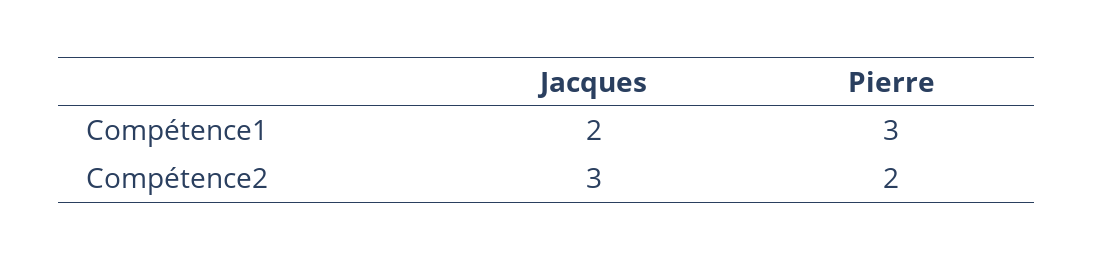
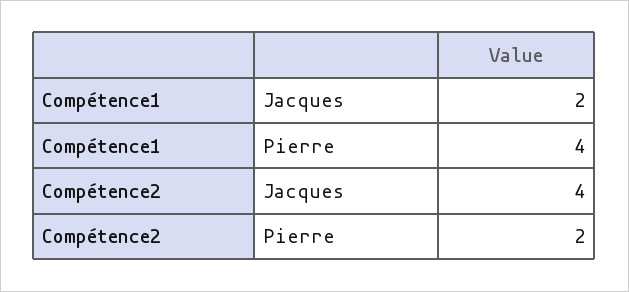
Pierre, Compétence1: 3 -> 4
Jacques, Compétence2: 3 -> 4

